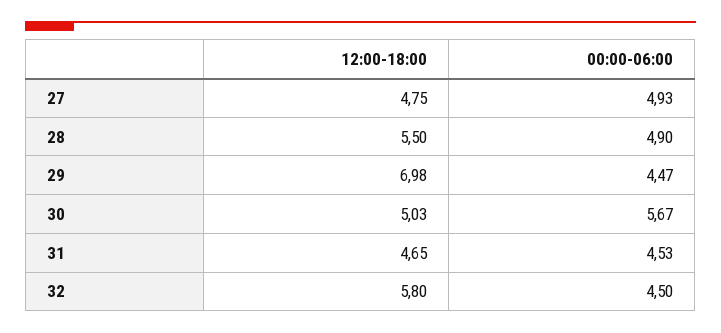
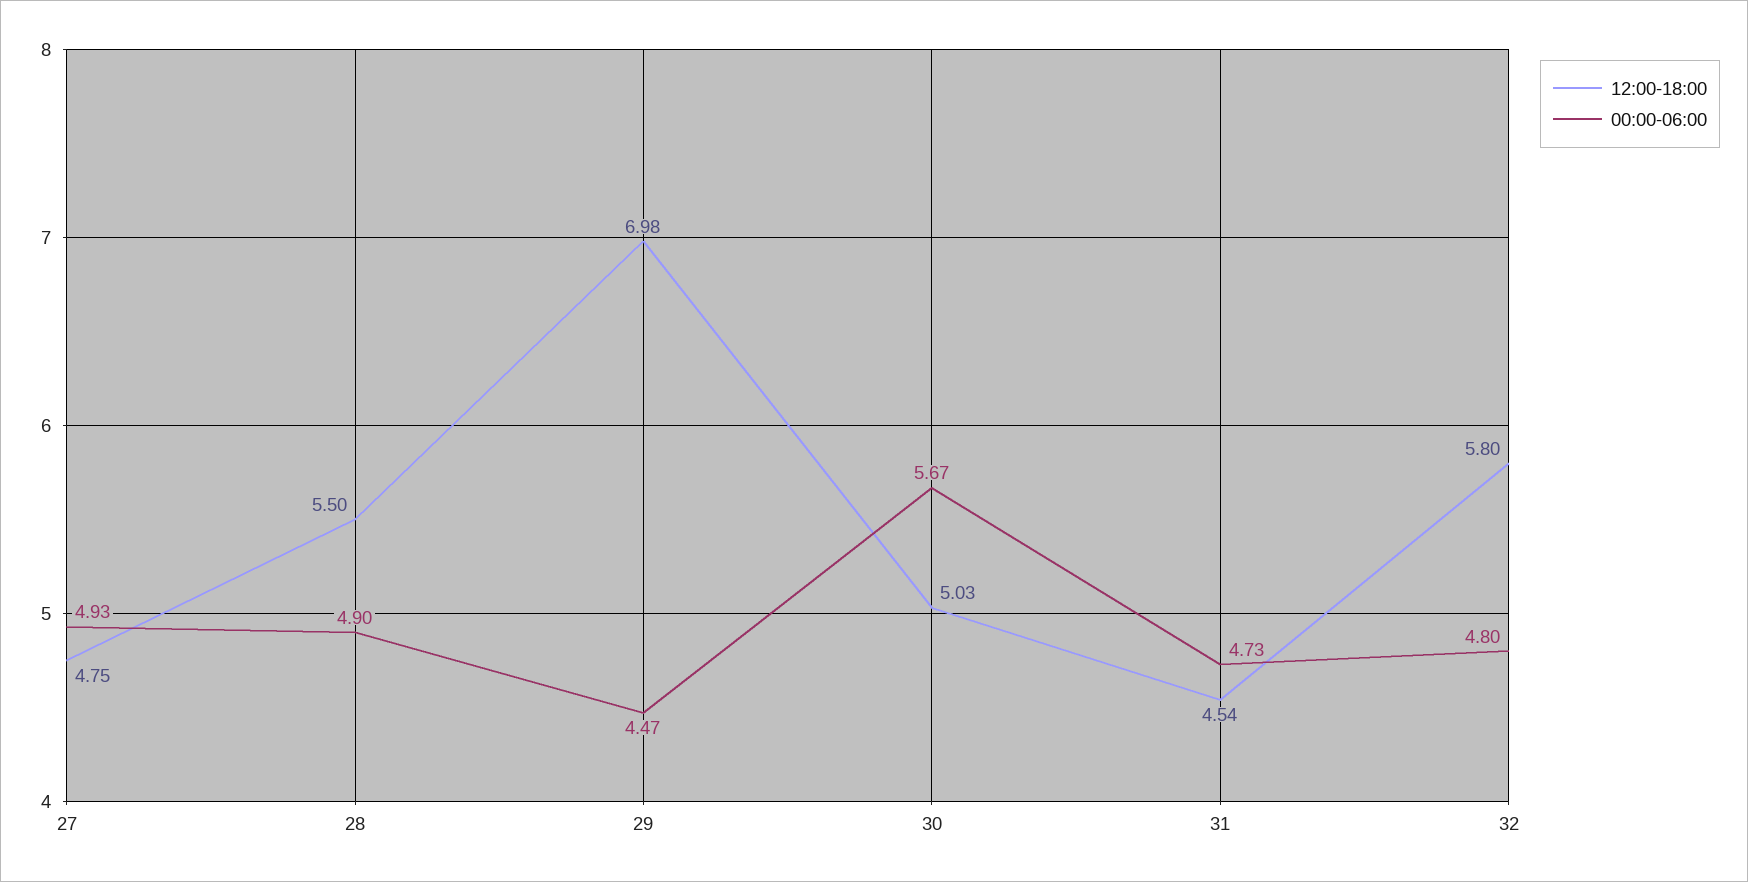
12:00-18:00, 31: 4.65 -> 4.54
00:00-06:00, 31: 4.53 -> 4.73
00:00-06:00, 32: 4.5 -> 4.8

